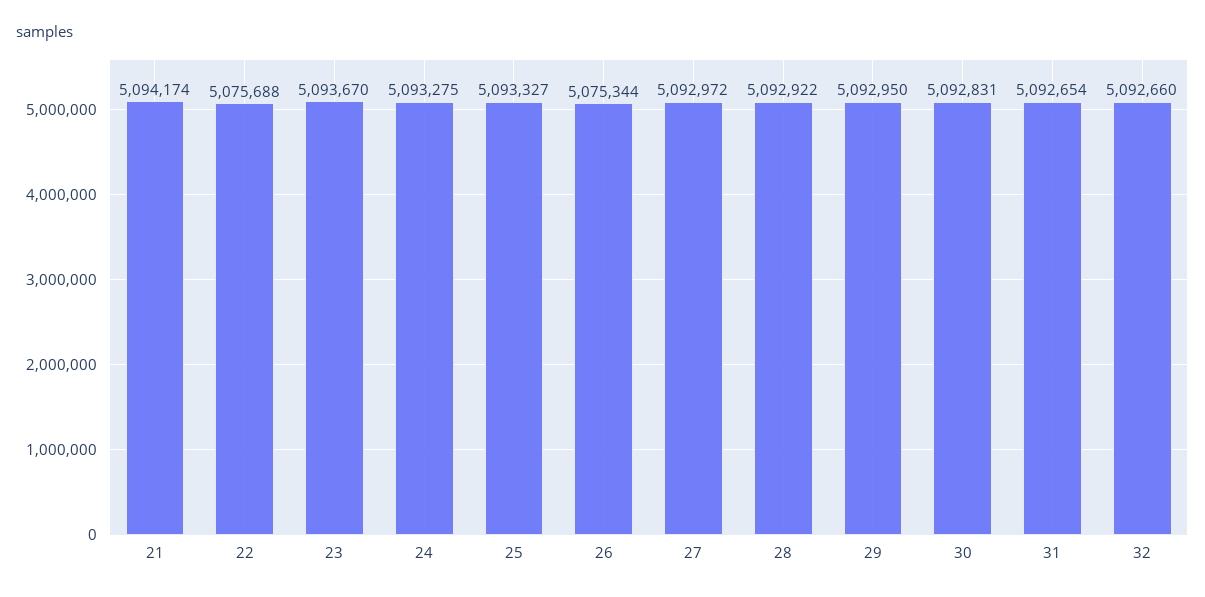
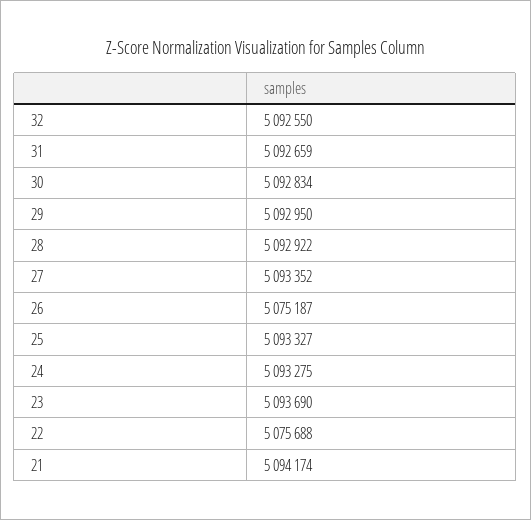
23: 5093670 -> 5093690
26: 5075344 -> 5075187
27: 5092972 -> 5093352
30: 5092831 -> 5092834
31: 5092654 -> 5092659
32: 5092660 -> 5092550

